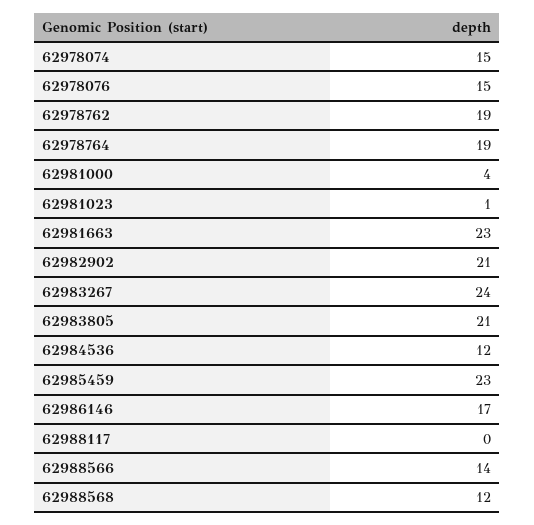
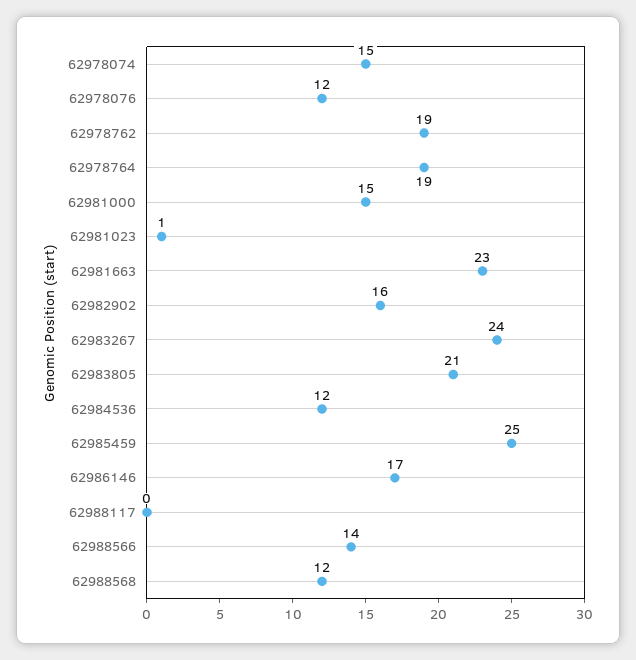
62978076: 15 -> 12
62981000: 4 -> 15
62982902: 21 -> 16
62985459: 23 -> 25

